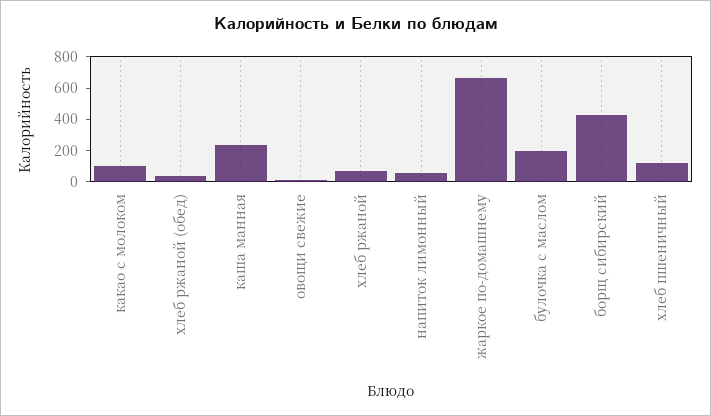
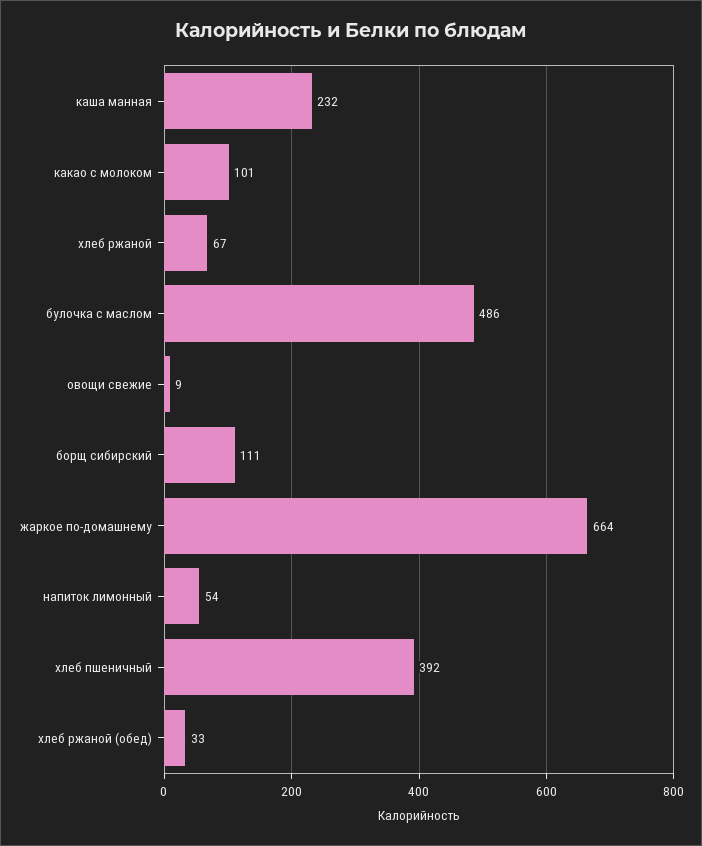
булочка с маслом: 200 -> 486
борщ сибирский: 400 -> 111
хлеб пшеничный: 100 -> 392

